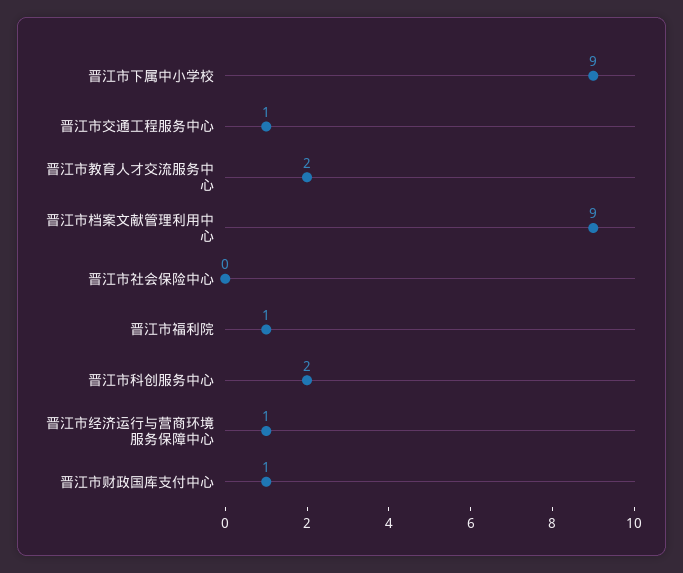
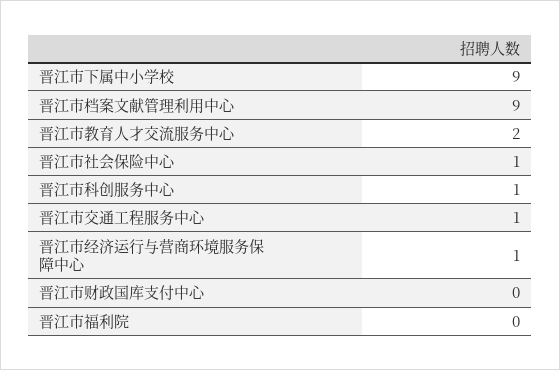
晋江市社会保险中心: 0 -> 1
晋江市福利院: 1 -> 0
晋江市科创服务中心: 2 -> 1
晋江市财政国库支付中心: 1 -> 0

